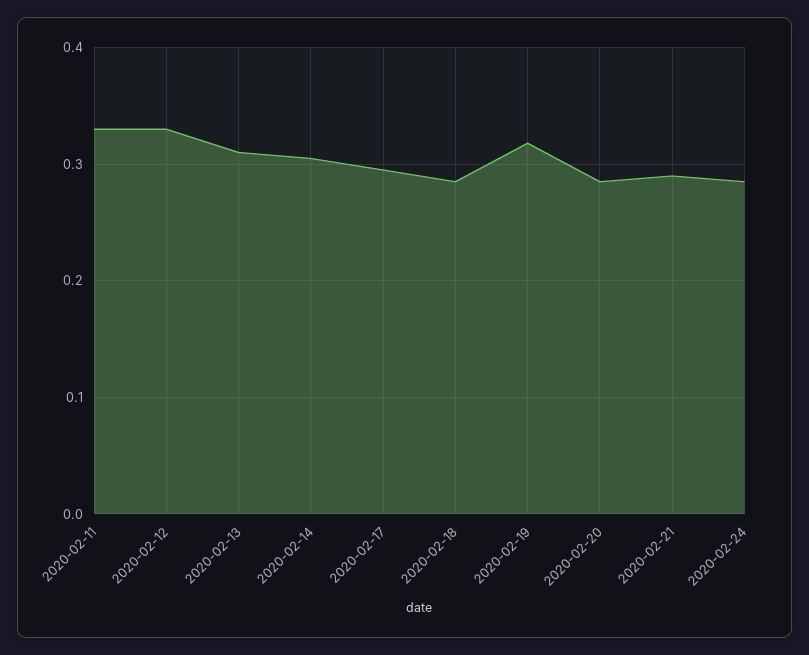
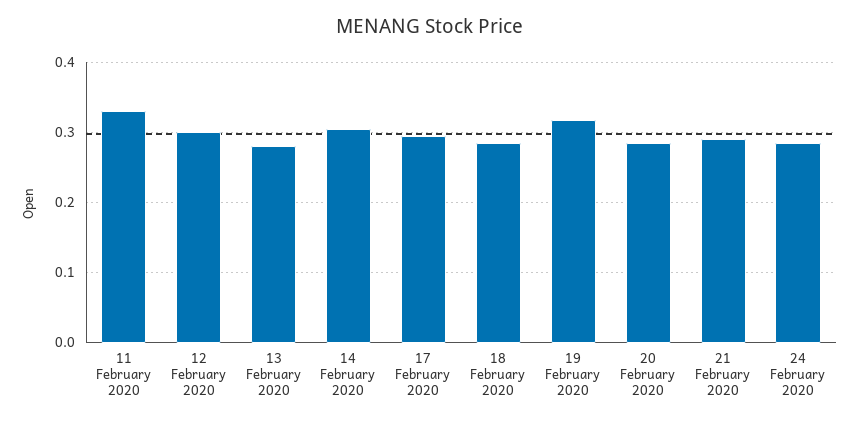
2020-02-12: 0.33 -> 0.3
2020-02-13: 0.31 -> 0.28

